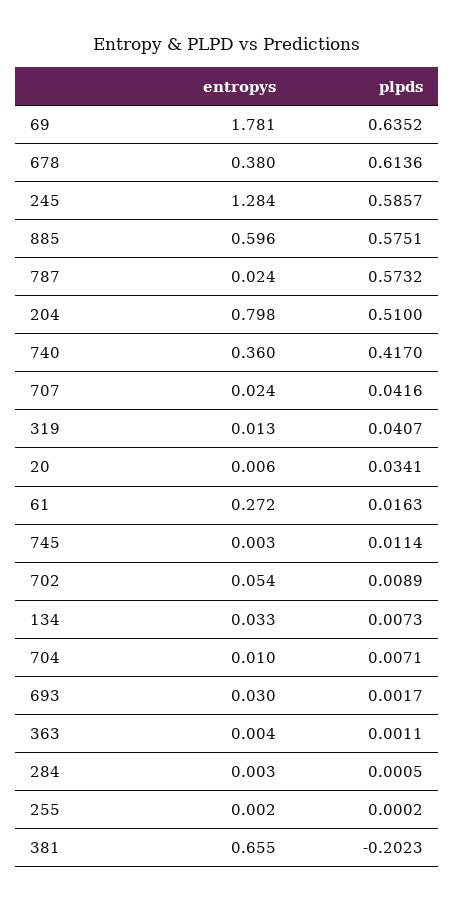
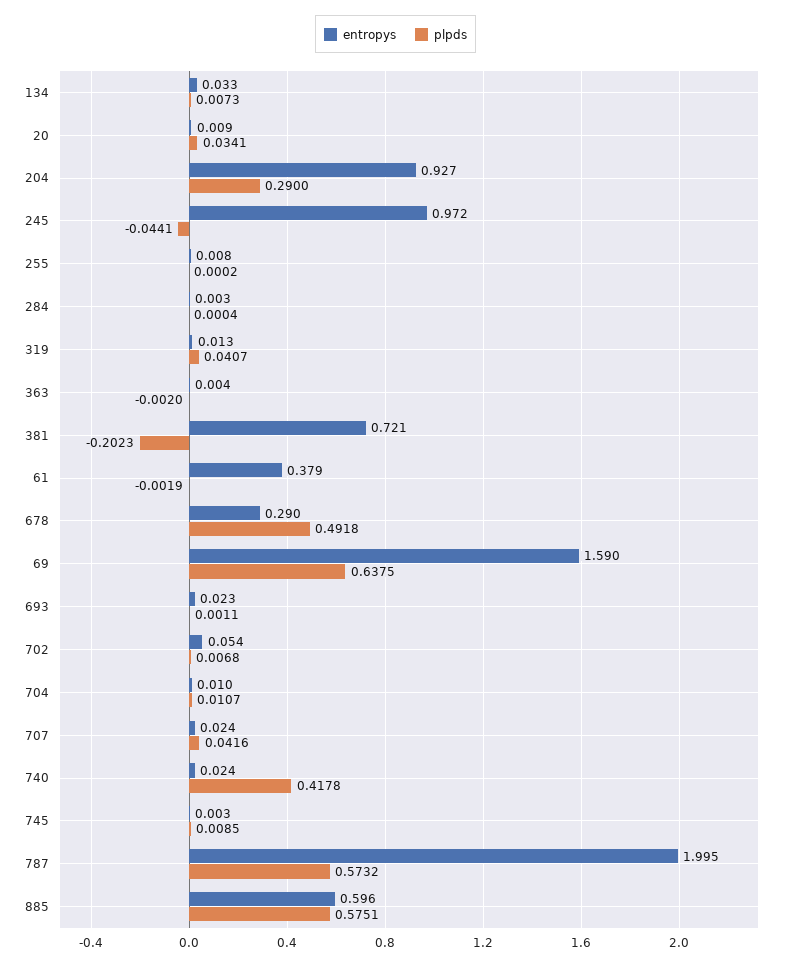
entropys, 69: 1.781 -> 1.59
plpds, 69: 0.6352 -> 0.6375
entropys, 678: 0.38 -> 0.29
plpds, 678: 0.6136 -> 0.4918
entropys, 245: 1.284 -> 0.972
plpds, 245: 0.5857 -> -0.0441
entropys, 787: 0.024 -> 1.995
entropys, 204: 0.798 -> 0.927
plpds, 204: 0.51 -> 0.29
entropys, 740: 0.36 -> 0.024
plpds, 740: 0.417 -> 0.4178
entropys, 20: 0.006 -> 0.009
entropys, 61: 0.272 -> 0.379
plpds, 61: 0.0163 -> -0.0019
plpds, 745: 0.0114 -> 0.0085
plpds, 702: 0.0089 -> 0.0068
plpds, 704: 0.0071 -> 0.0107
entropys, 693: 0.03 -> 0.023
plpds, 693: 0.0017 -> 0.0011
plpds, 363: 0.0011 -> -0.002
plpds, 284: 0.0005 -> 0.0004
entropys, 255: 0.002 -> 0.008
entropys, 381: 0.655 -> 0.721

